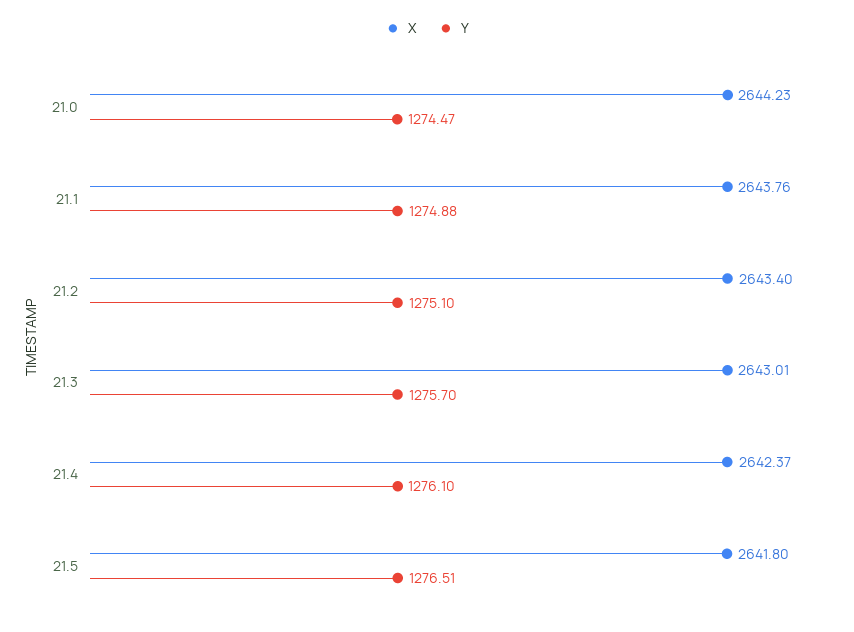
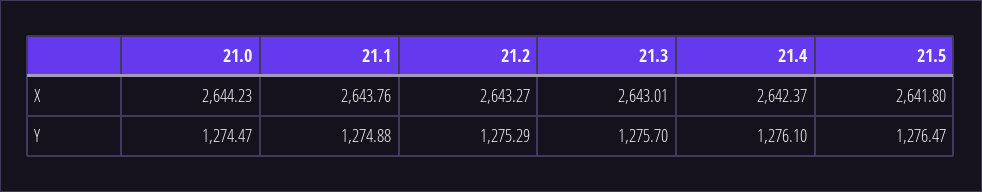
X, 21.2: 2643.4 -> 2643.27
Y, 21.2: 1275.1 -> 1275.29
Y, 21.5: 1276.51 -> 1276.47

